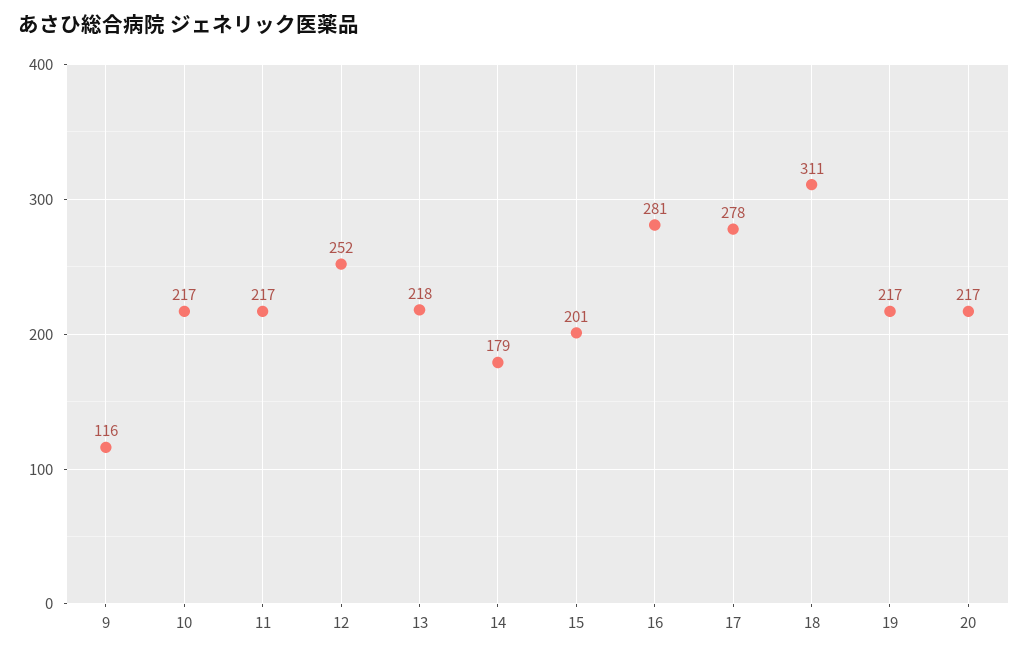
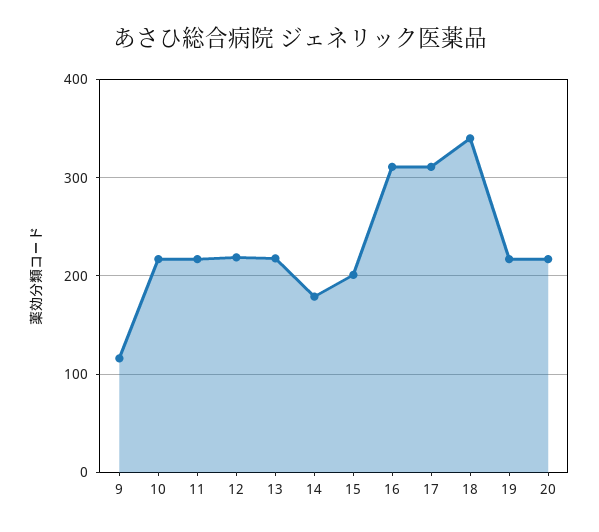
12: 252 -> 220
16: 281 -> 310
17: 278 -> 310
18: 311 -> 340

